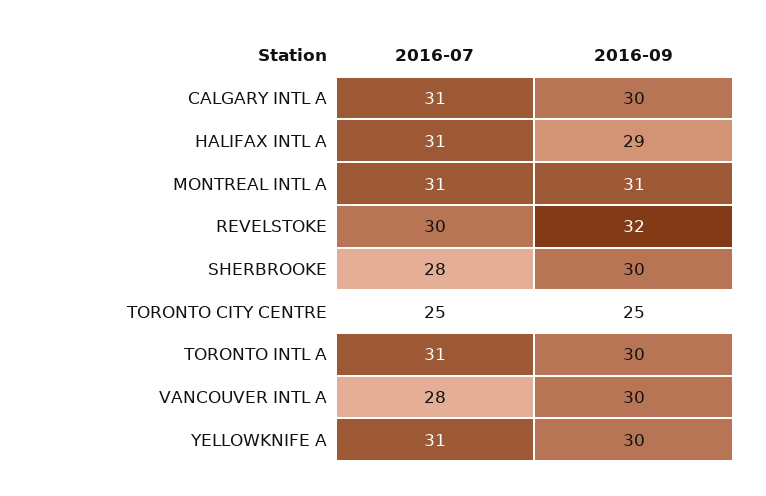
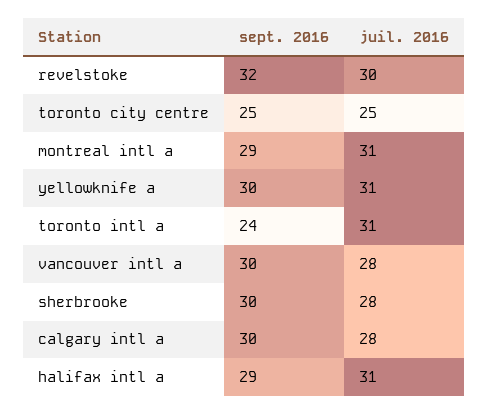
2016-07, CALGARY INTL A: 31 -> 28
2016-09, MONTREAL INTL A: 31 -> 29
2016-09, TORONTO INTL A: 30 -> 24

